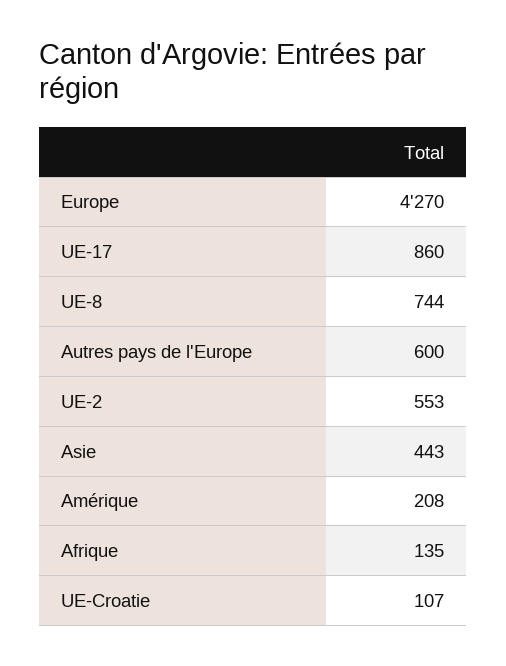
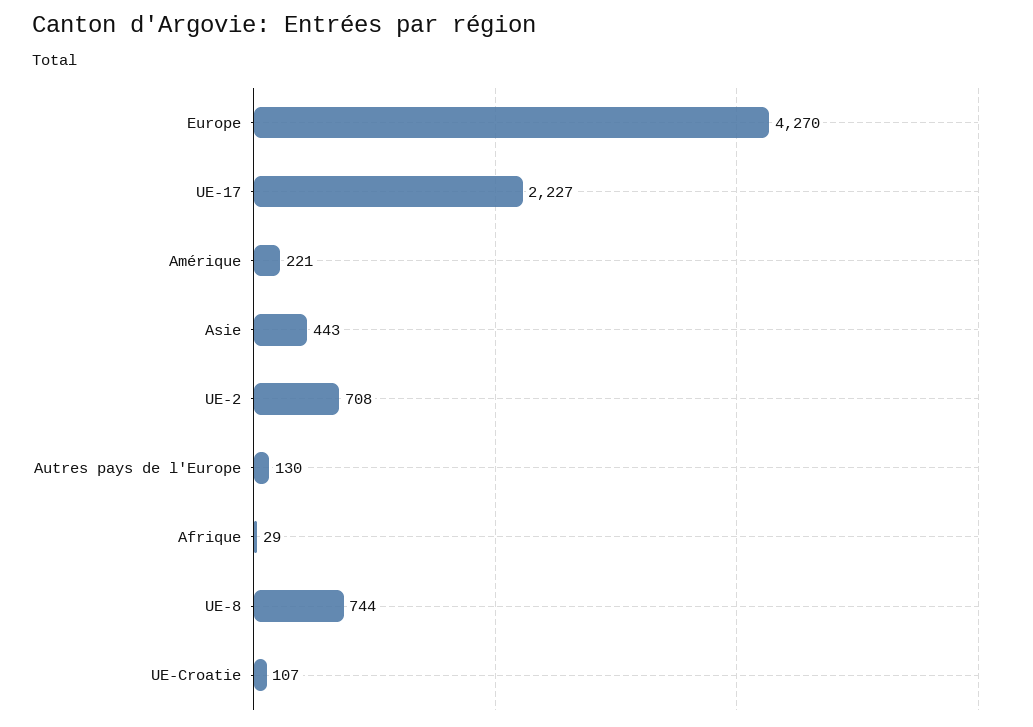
UE-17: 860 -> 2227
Autres pays de l'Europe: 600 -> 130
UE-2: 553 -> 708
Amérique: 208 -> 221
Afrique: 135 -> 29

